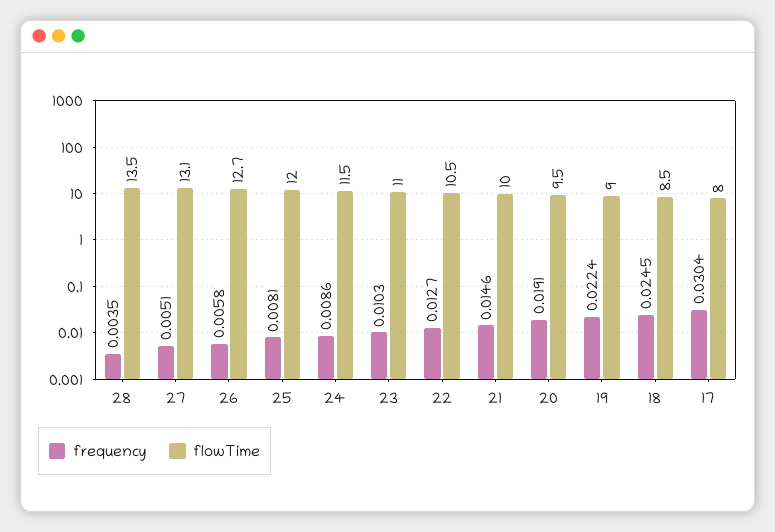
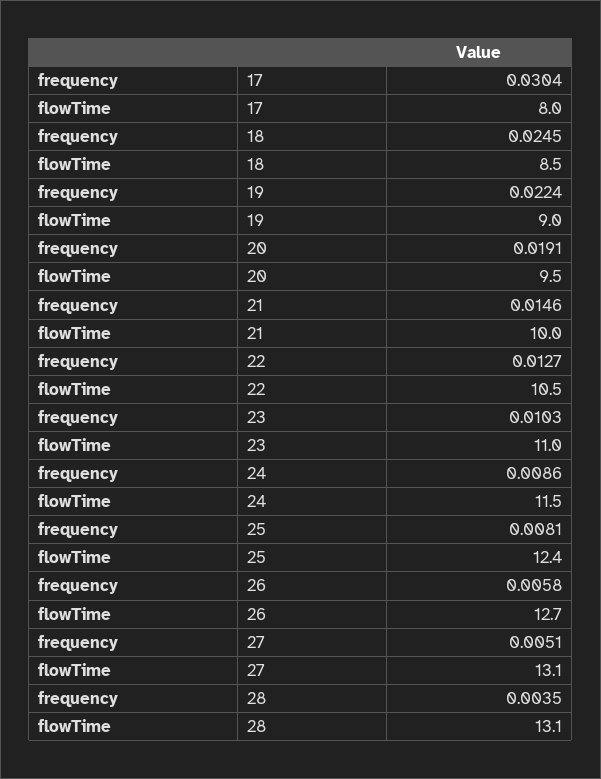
flowTime, 28: 13.5 -> 13.1
flowTime, 25: 12 -> 12.4

